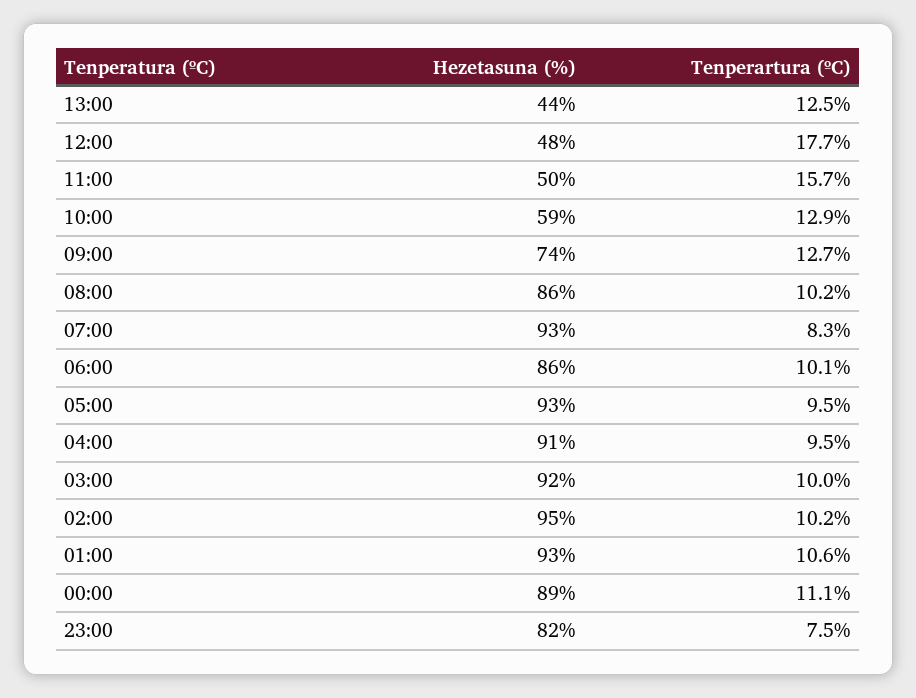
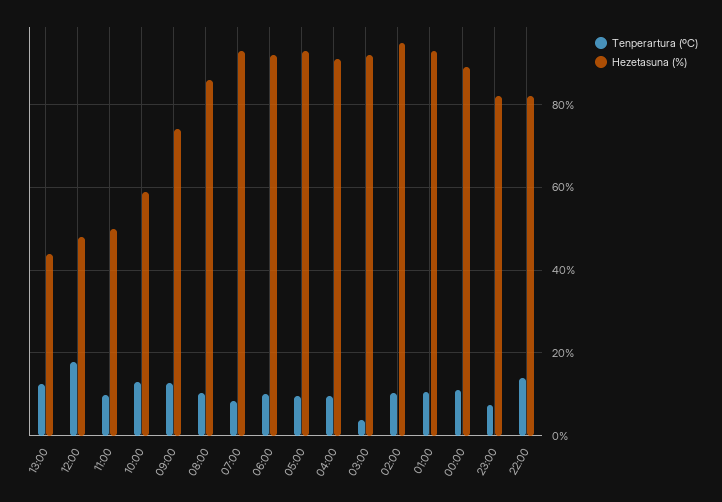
Tenperartura (ºC), 11:00: 15.7 -> 10
Hezetasuna (%), 06:00: 86 -> 92
Tenperartura (ºC), 03:00: 10 -> 4
Tenperartura (ºC), 22:00: none -> 14
Hezetasuna (%), 22:00: none -> 82

